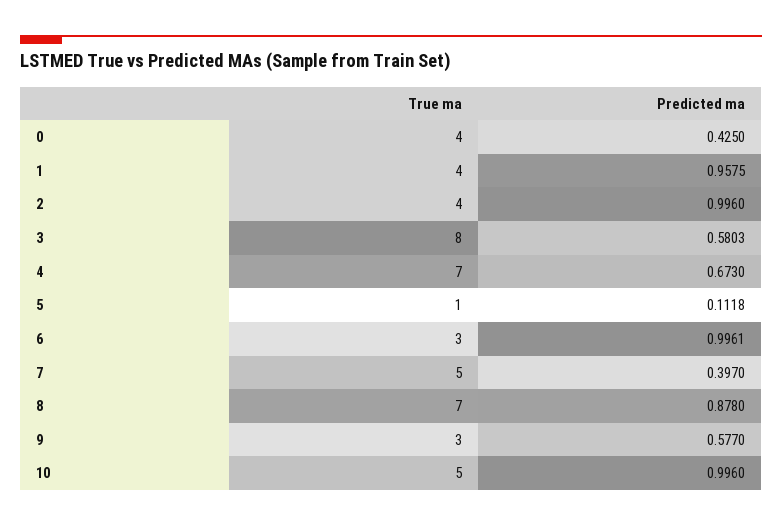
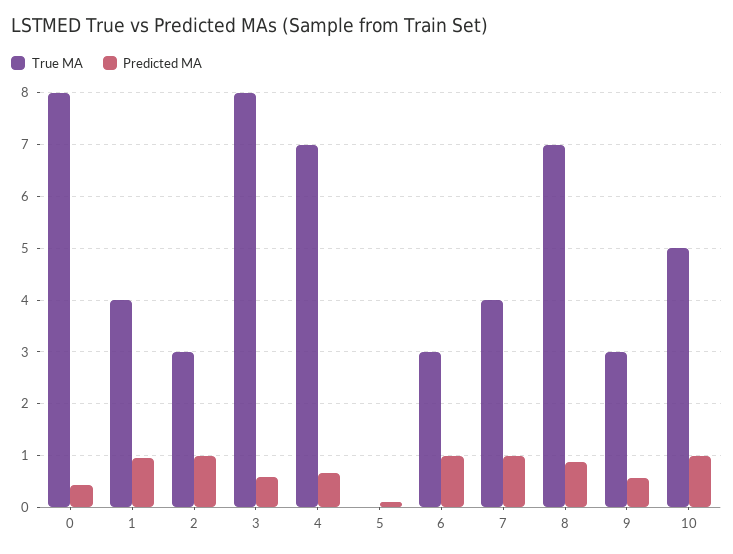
True ma, 0: 4 -> 8
True ma, 2: 4 -> 3
True ma, 5: 1 -> 0
True ma, 7: 5 -> 4
Predicted ma, 7: 0.397 -> 1

